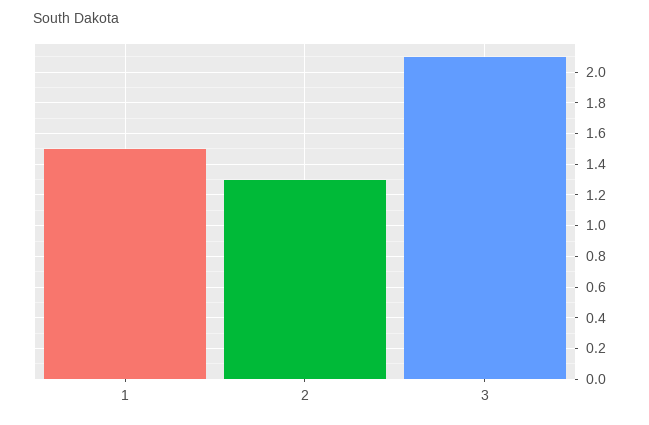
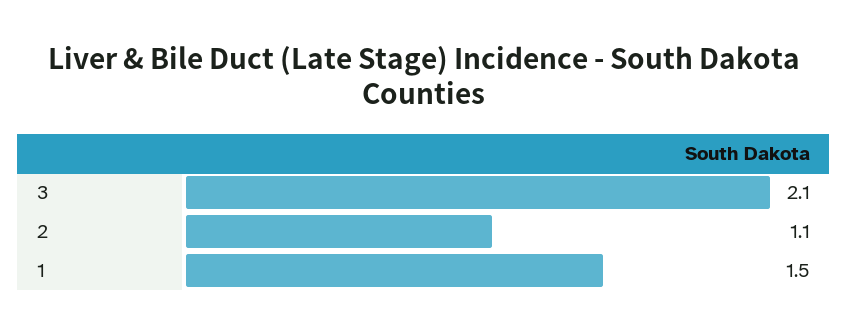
2: 1.3 -> 1.1

